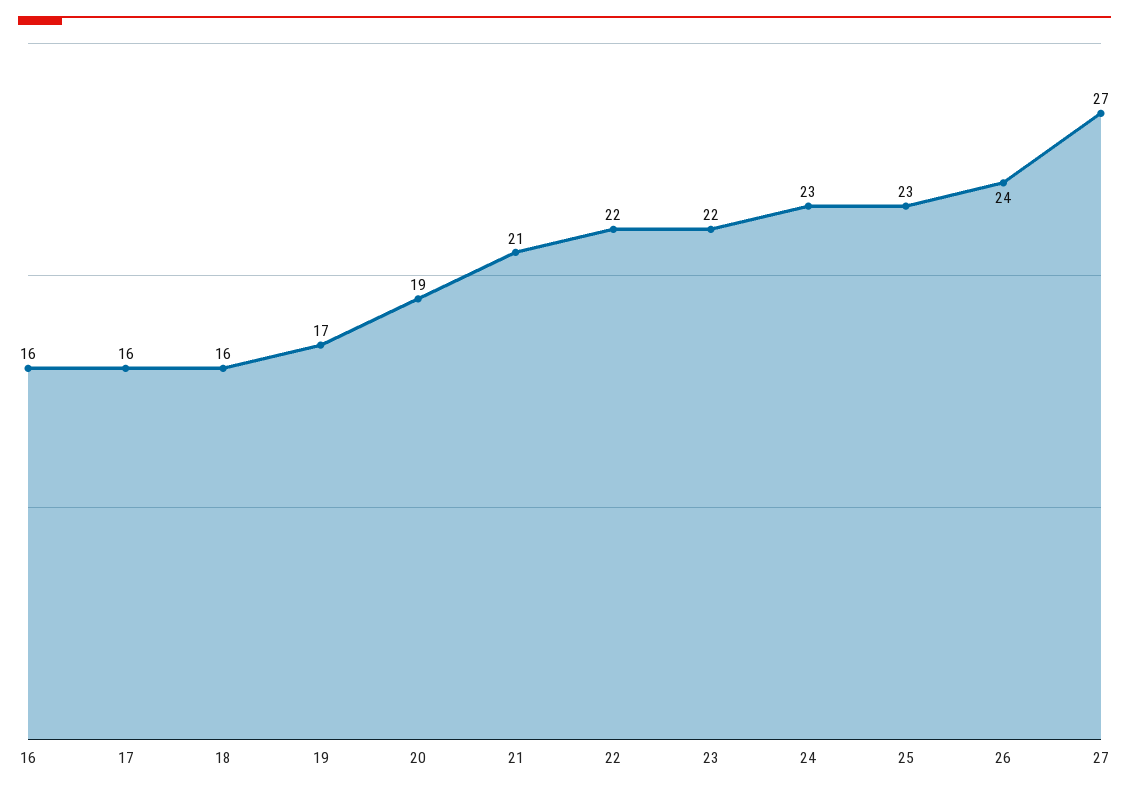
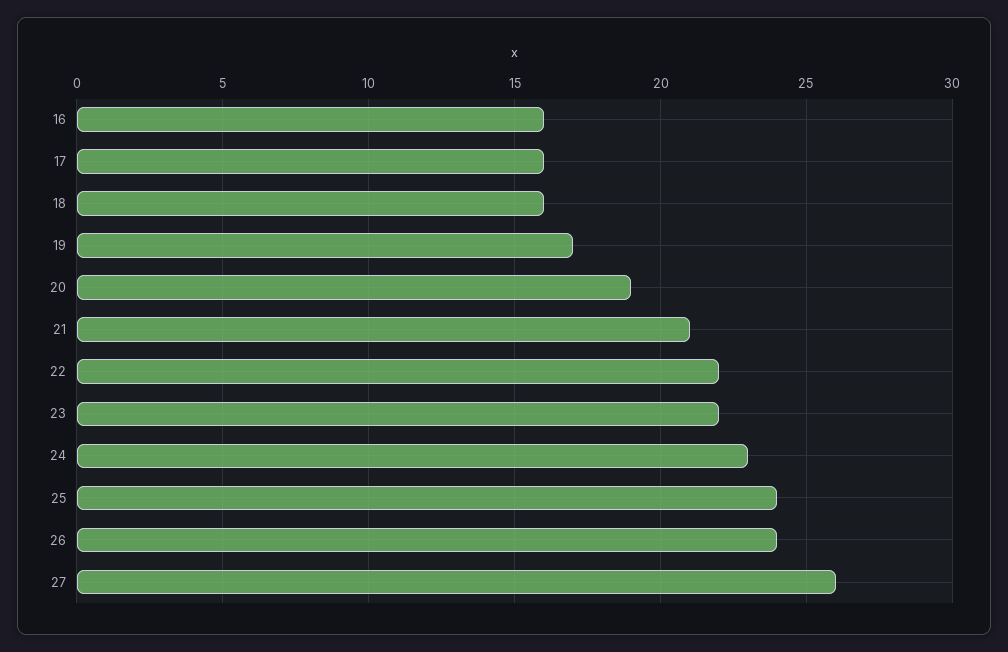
25: 23 -> 24
27: 27 -> 26

